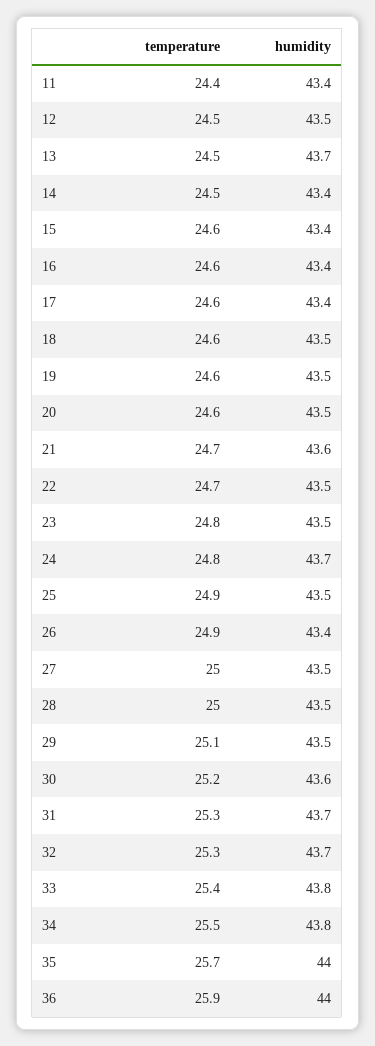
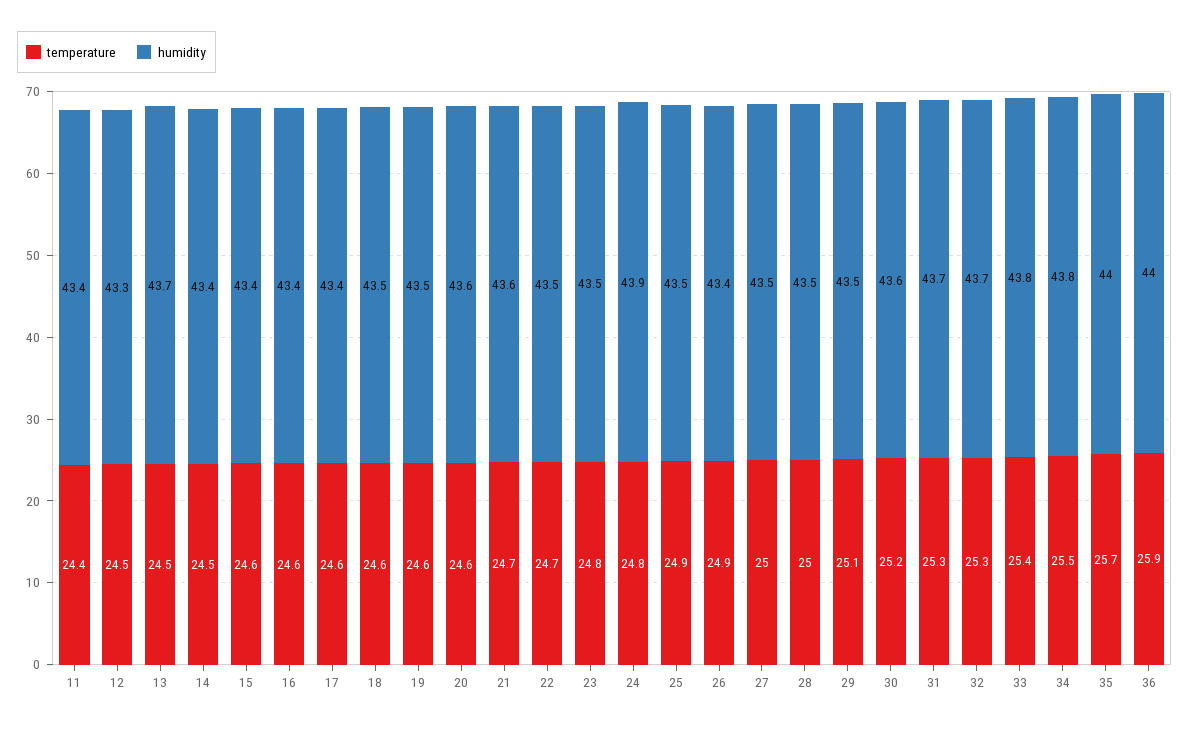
humidity, 12: 43.5 -> 43.3
humidity, 20: 43.5 -> 43.6
humidity, 24: 43.7 -> 43.9

